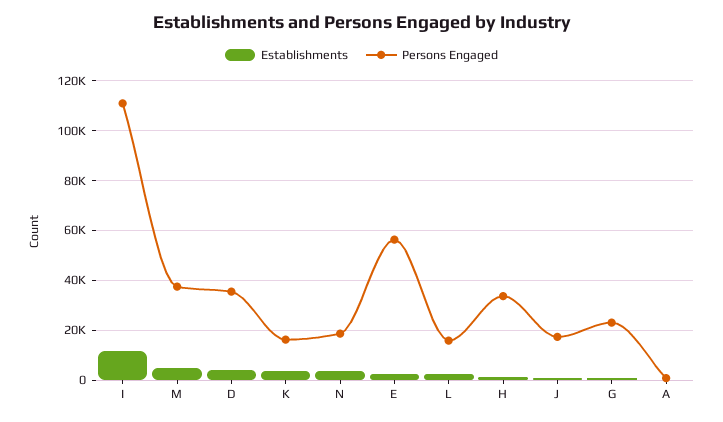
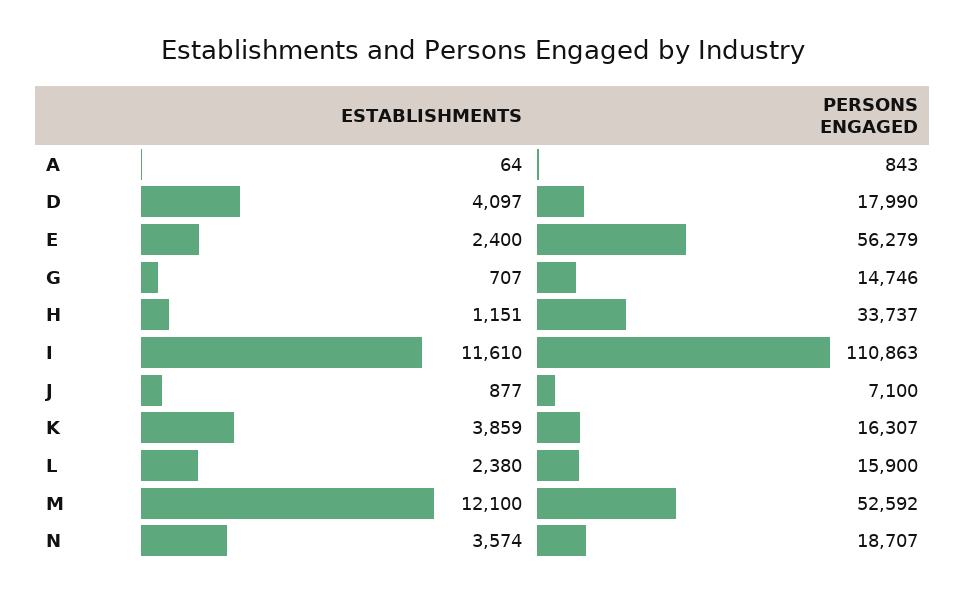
Establishments, M: 5000 -> 12100
Persons Engaged, M: 37500 -> 52592
Persons Engaged, D: 35000 -> 17990
Persons Engaged, J: 17500 -> 7100
Persons Engaged, G: 22500 -> 14746

